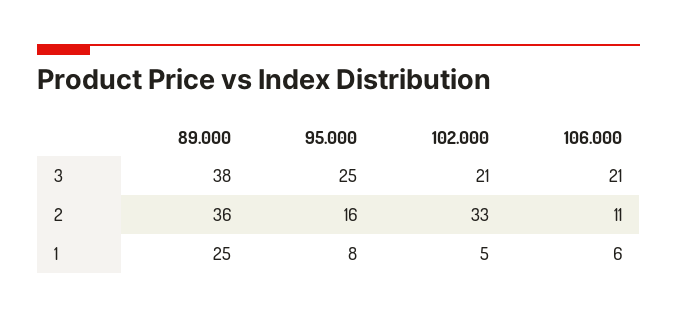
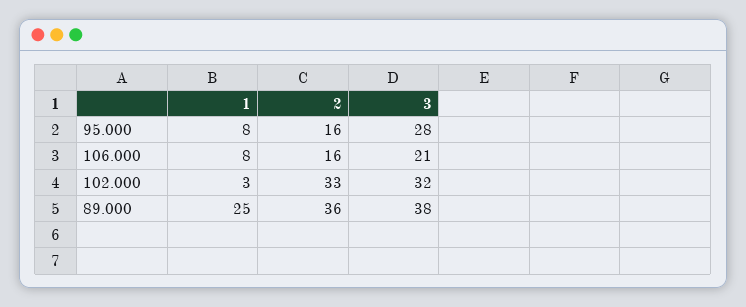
95.000, 3: 25 -> 28
102.000, 3: 21 -> 32
106.000, 2: 11 -> 16
102.000, 1: 5 -> 3
106.000, 1: 6 -> 8

